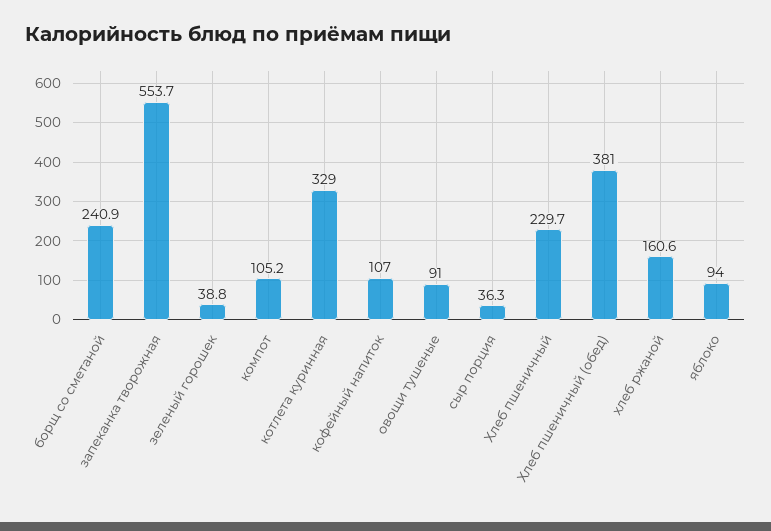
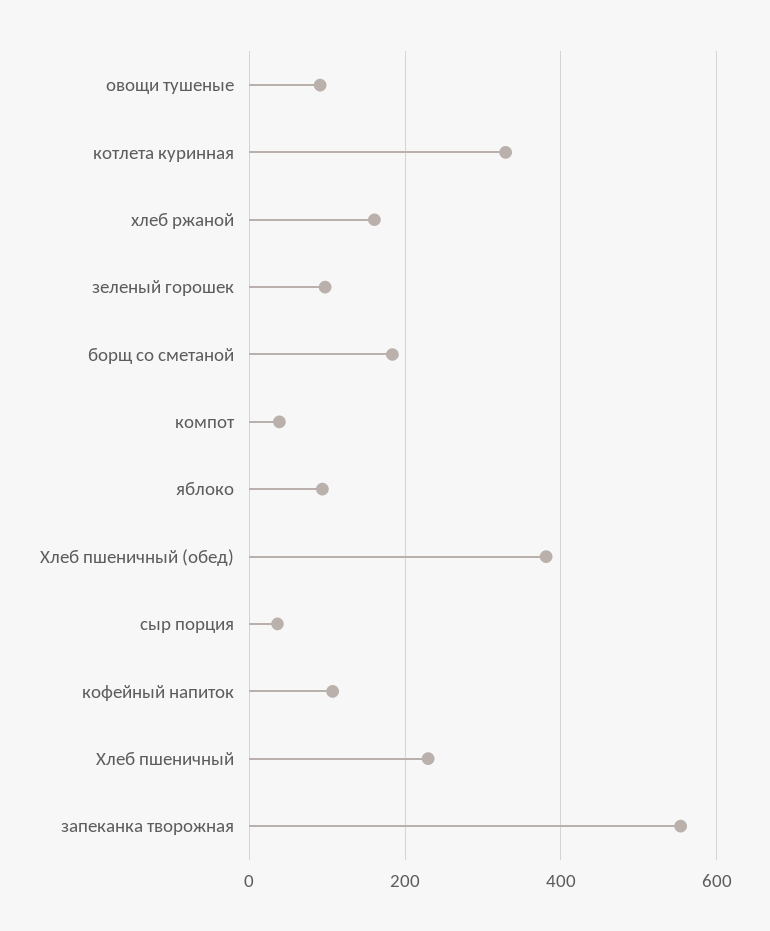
борщ со сметаной: 240.9 -> 180
зеленый горошек: 38.8 -> 100
компот: 105.2 -> 40

